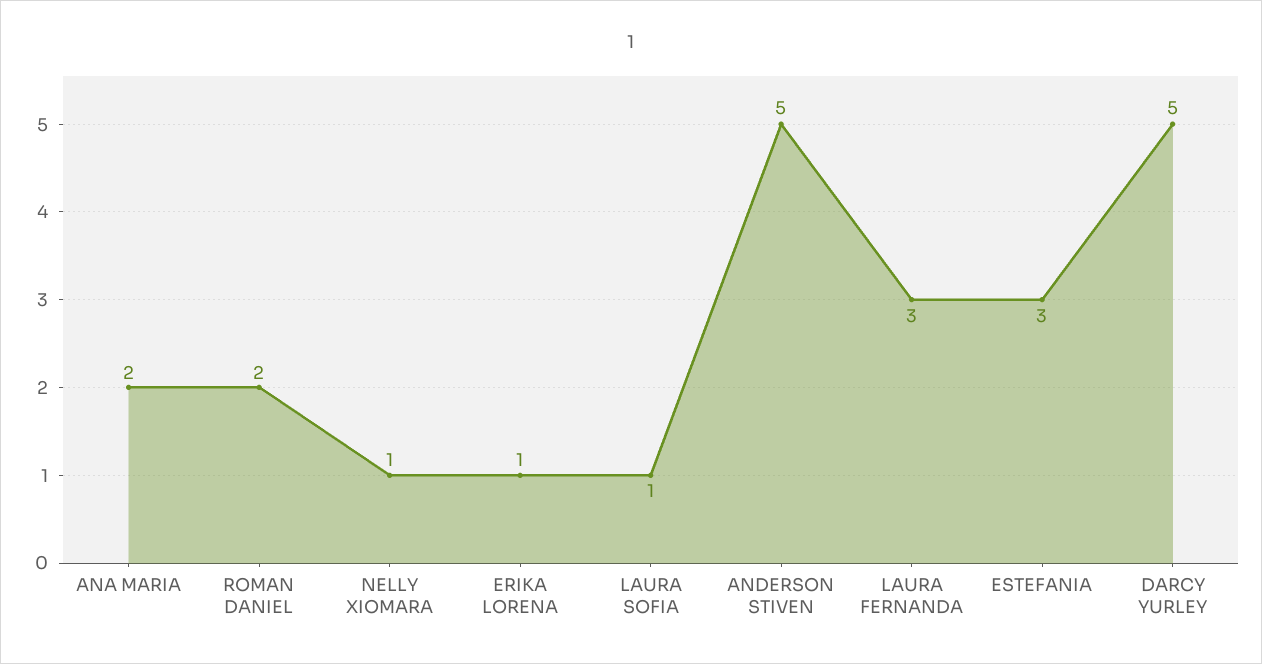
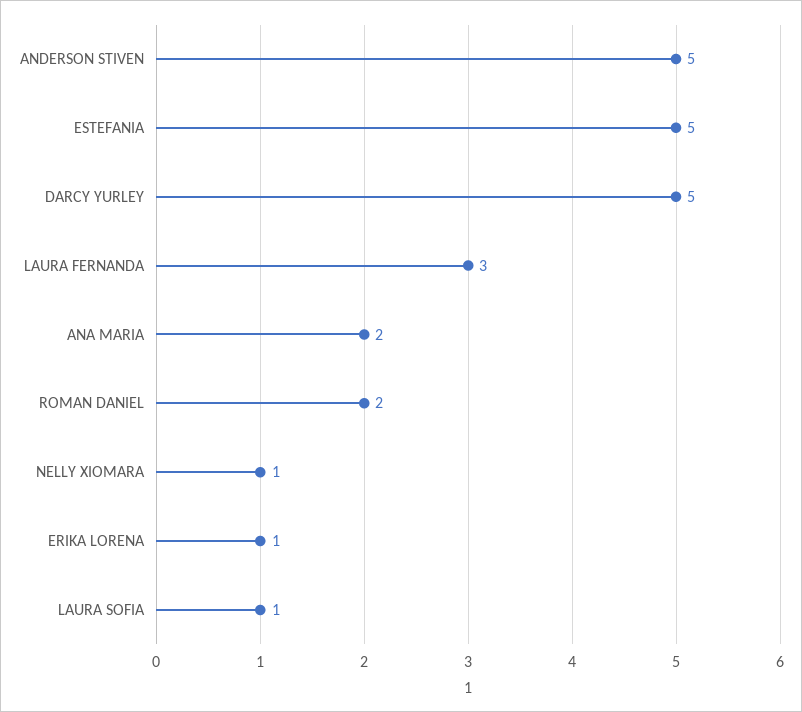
ESTEFANIA: 3 -> 5

